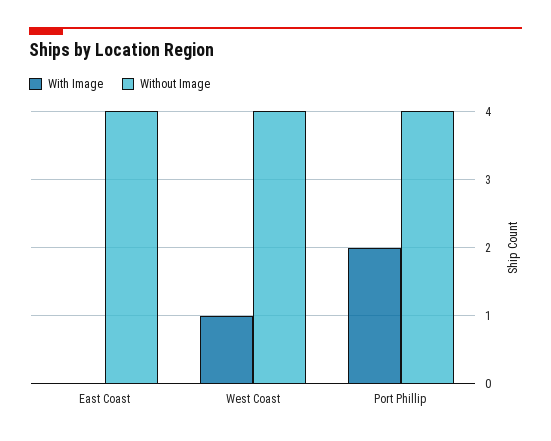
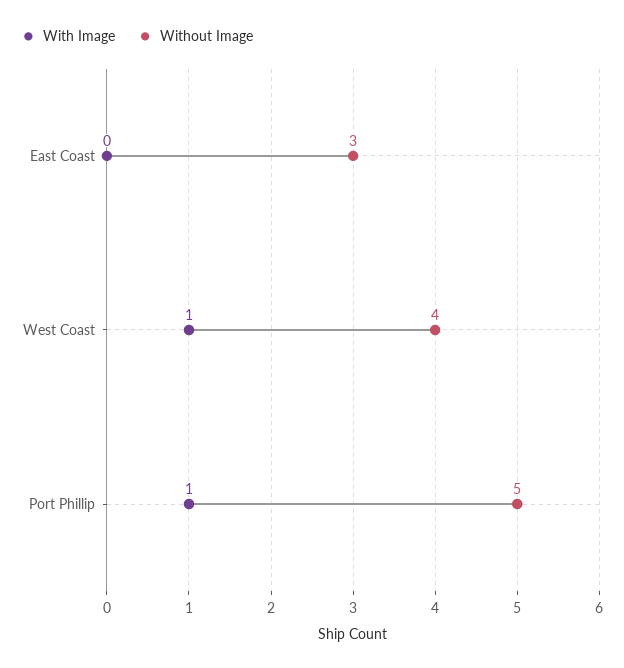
Without Image, East Coast: 4 -> 3
With Image, Port Phillip: 2 -> 1
Without Image, Port Phillip: 4 -> 5

